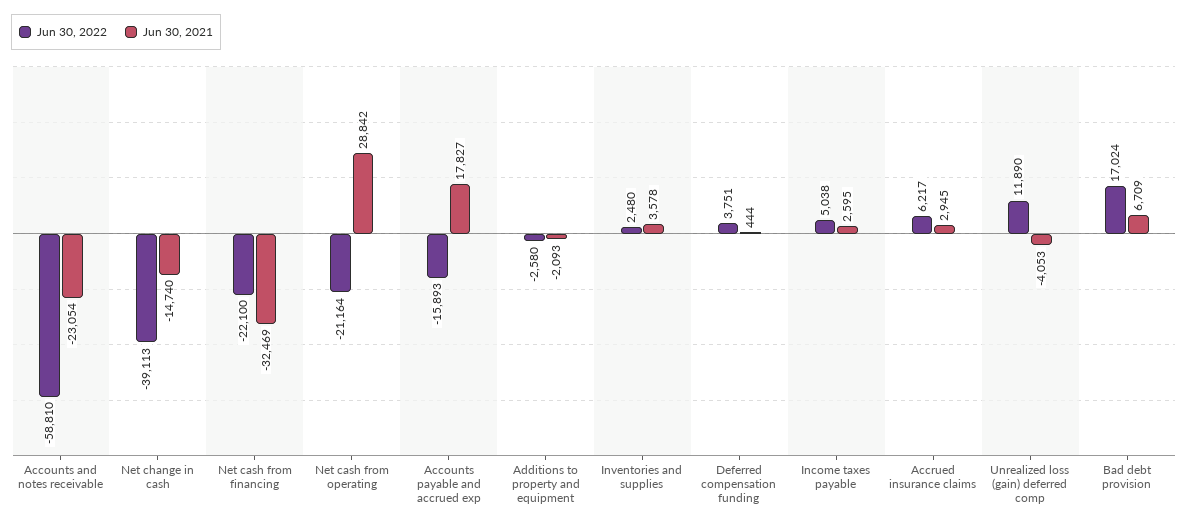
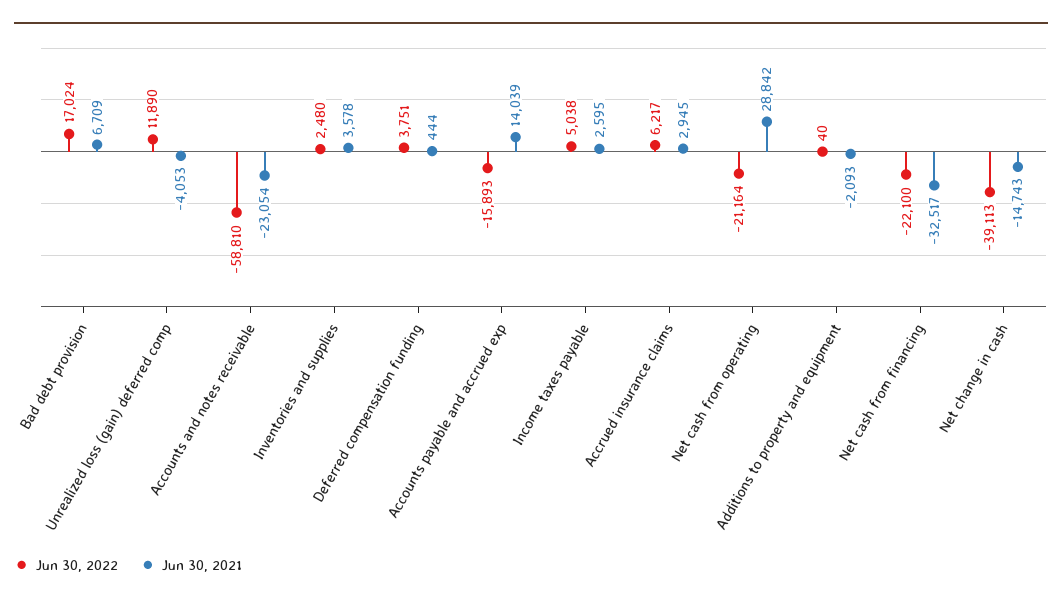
Jun 30, 2021, Net change in cash: -14740 -> -14743
Jun 30, 2021, Net cash from financing: -32469 -> -32517
Jun 30, 2021, Accounts payable and accrued exp: 17827 -> 14039
Jun 30, 2022, Additions to property and equipment: -2580 -> 40

